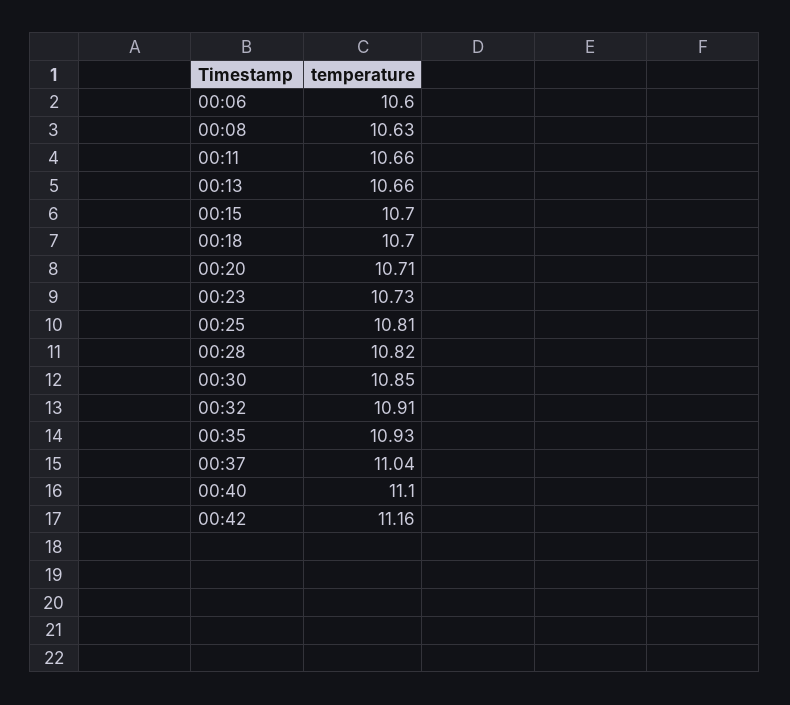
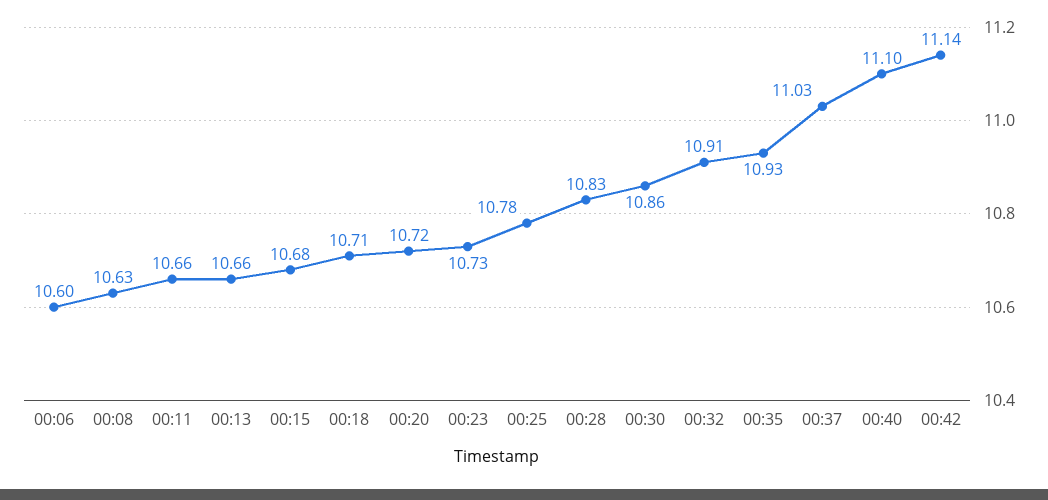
00:15: 10.7 -> 10.68
00:18: 10.7 -> 10.71
00:20: 10.71 -> 10.72
00:25: 10.81 -> 10.78
00:28: 10.82 -> 10.83
00:30: 10.85 -> 10.86
00:37: 11.04 -> 11.03
00:42: 11.16 -> 11.14

